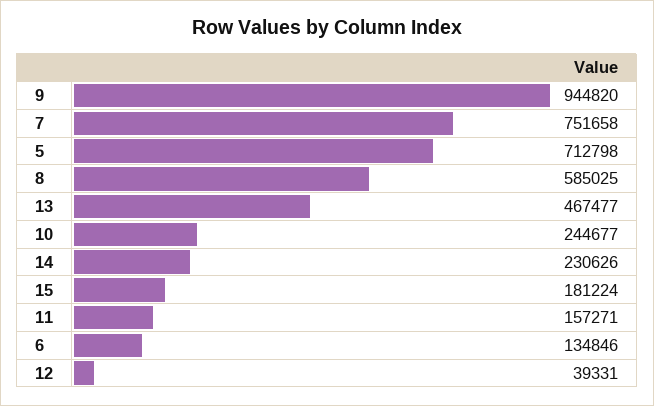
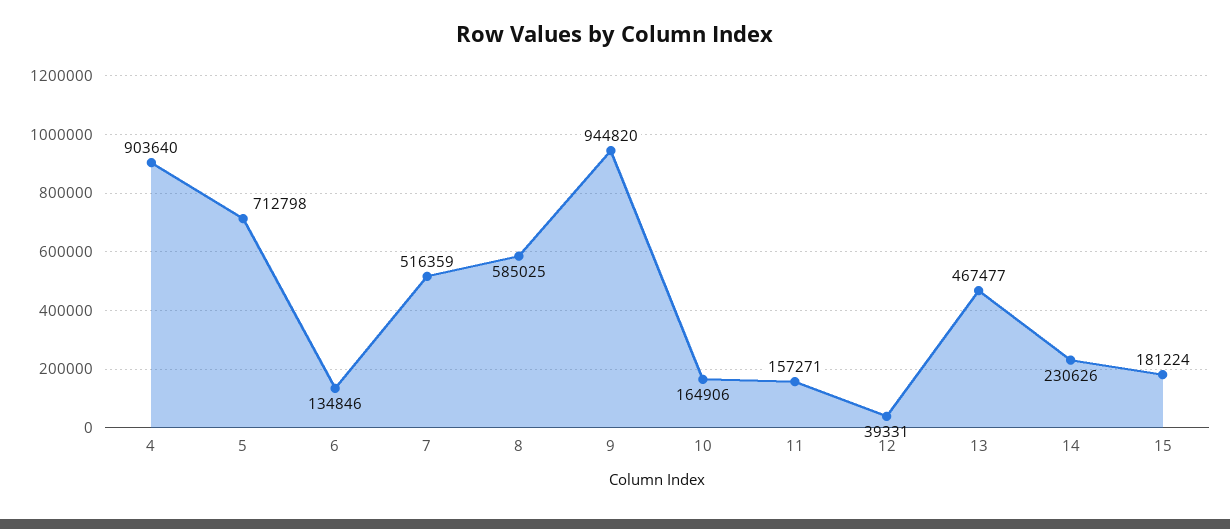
7: 751658 -> 516359
10: 244677 -> 164906
4: none -> 903640

